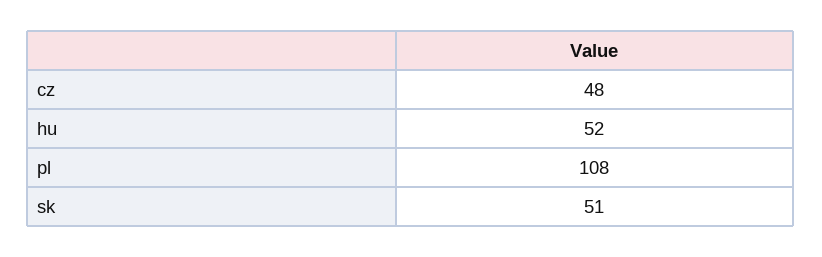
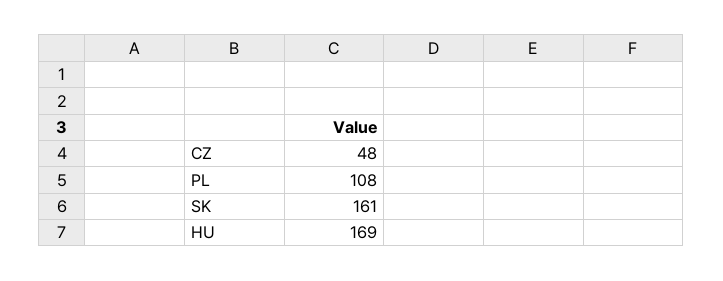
hu: 52 -> 169
sk: 51 -> 161

